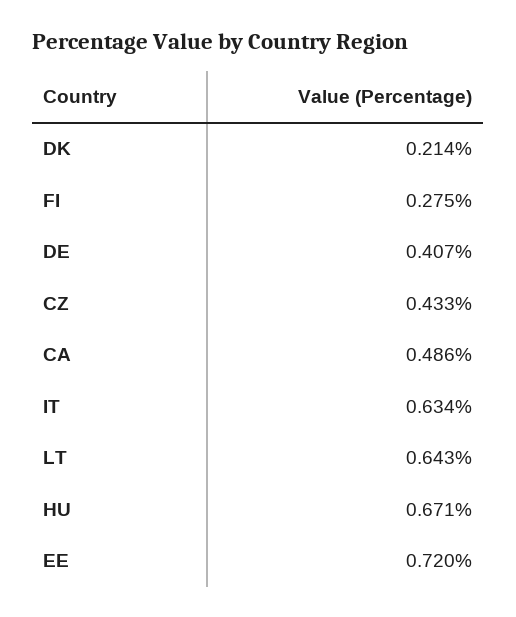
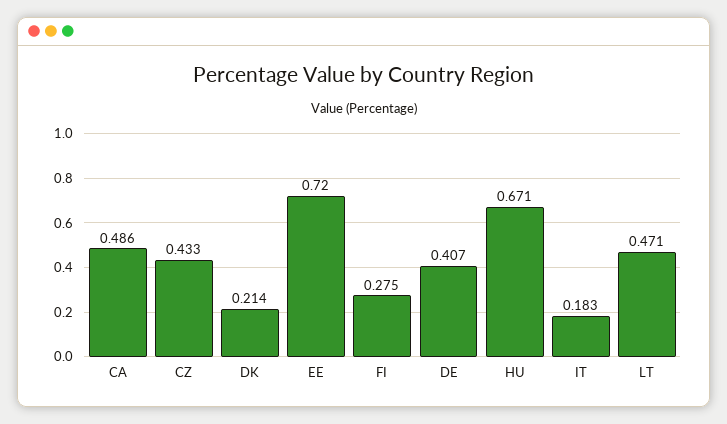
IT: 0.634 -> 0.183
LT: 0.643 -> 0.471

